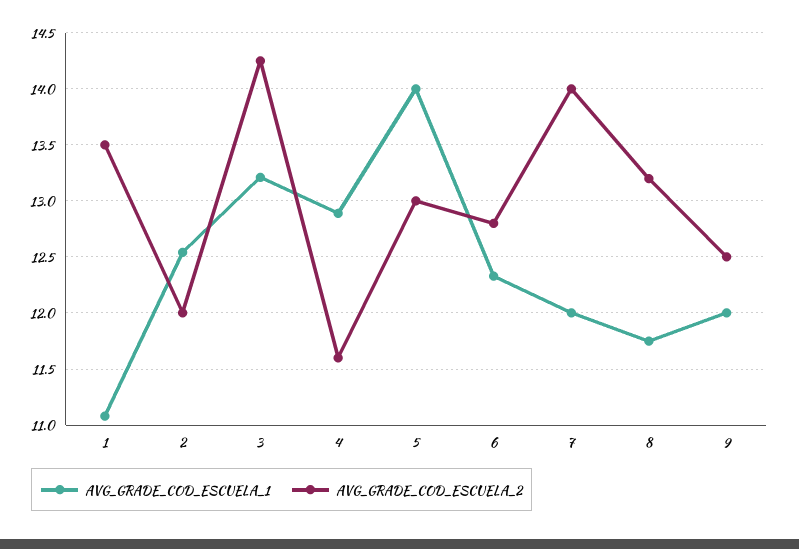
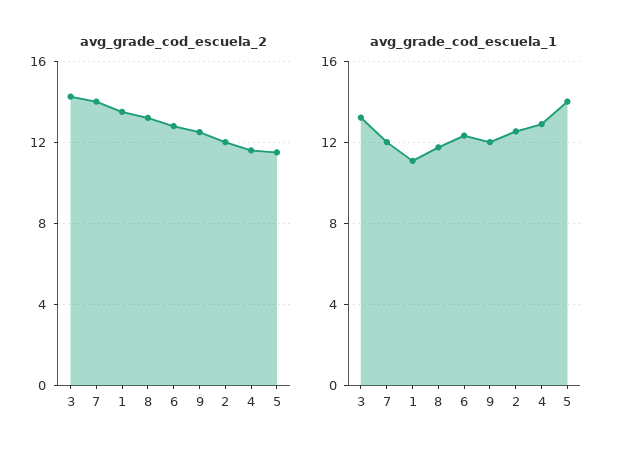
AVG_GRADE_COD_ESCUELA_2, 5: 13 -> 11.5

